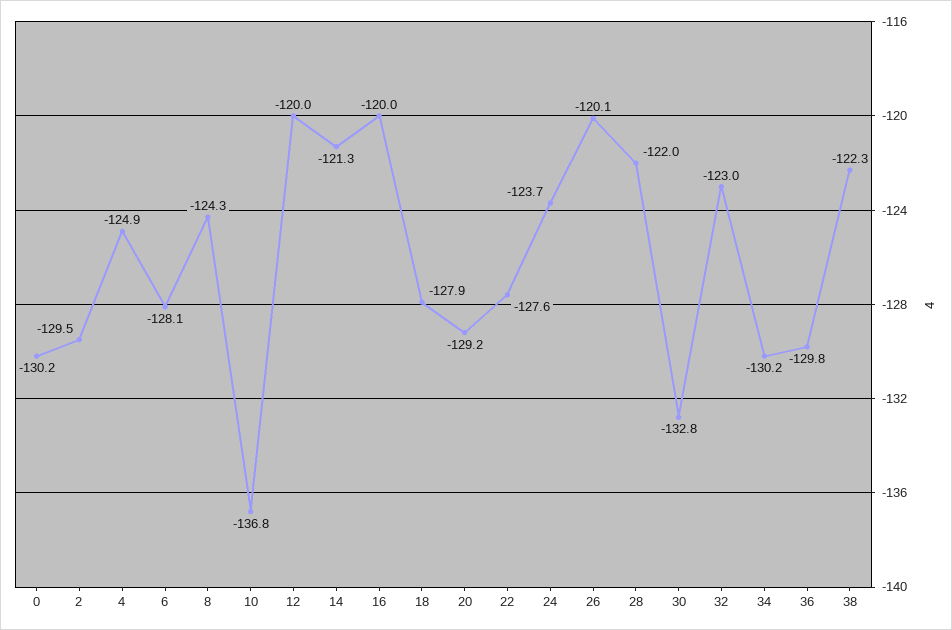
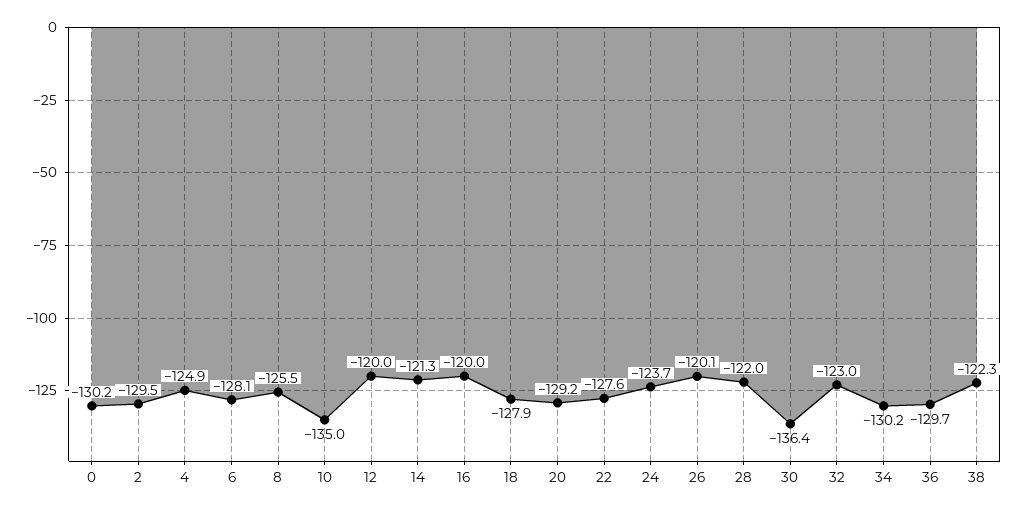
8: -124.3 -> -125.5
10: -136.8 -> -135
30: -132.8 -> -136.4
36: -129.8 -> -129.7

